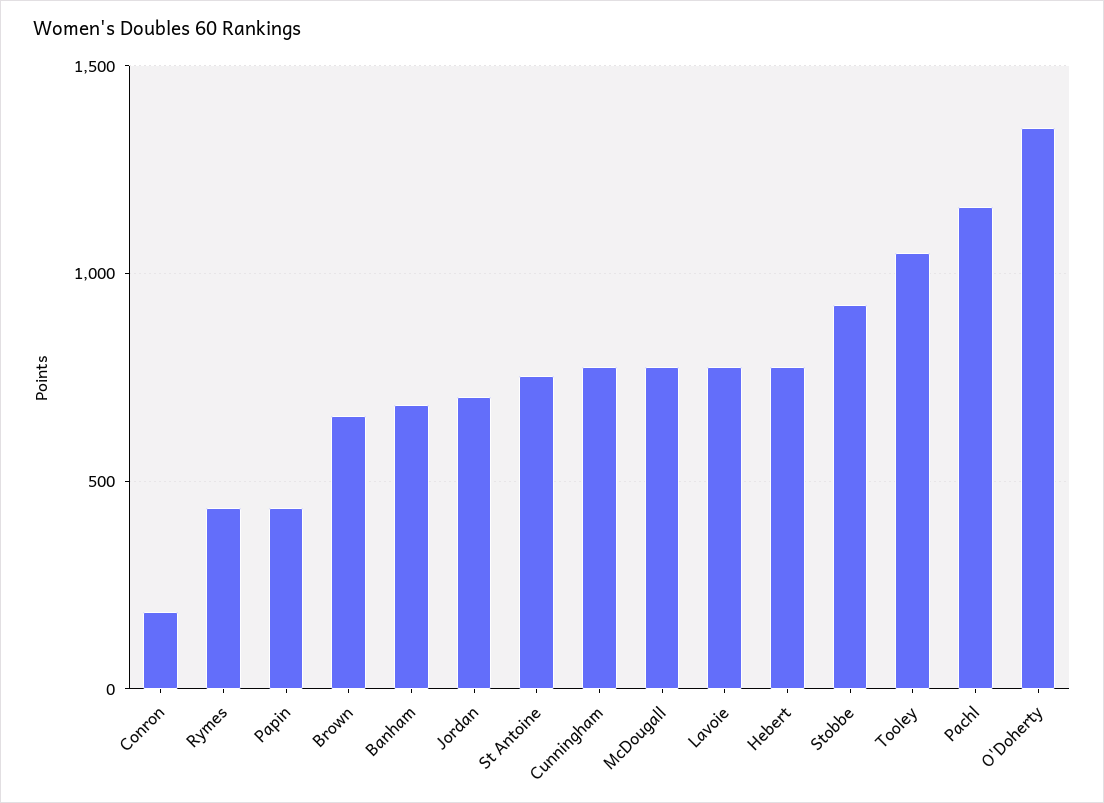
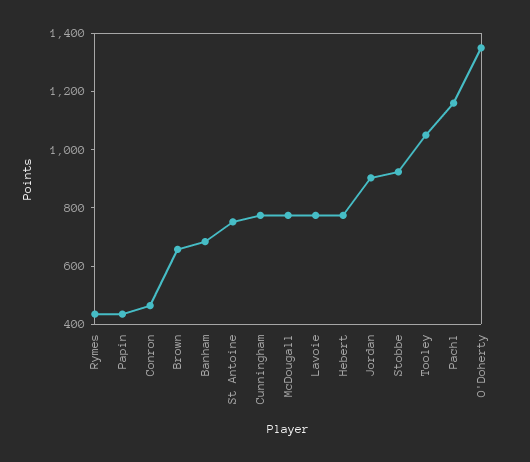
Conron: 200 -> 450
Jordan: 700 -> 900

